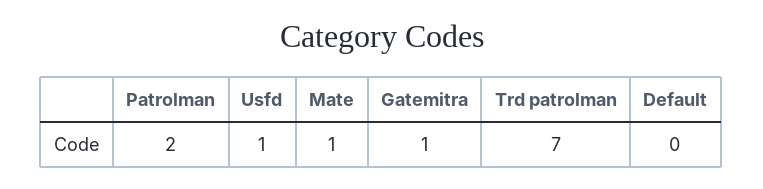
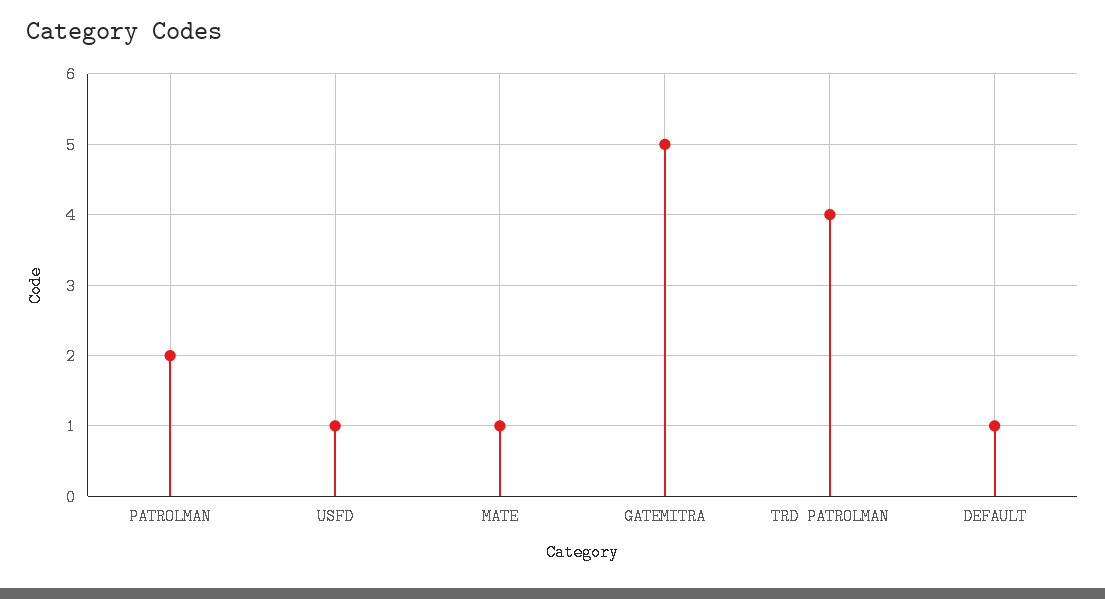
Gatemitra: 1 -> 5
Trd patrolman: 7 -> 4
Default: 0 -> 1

